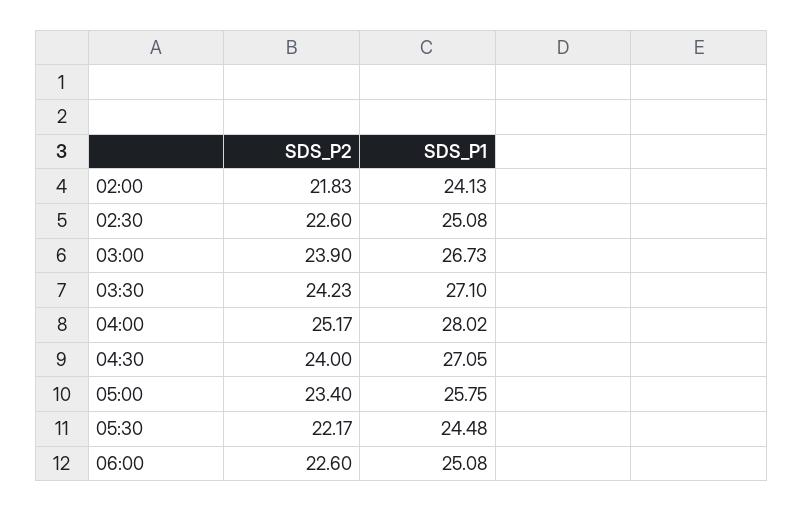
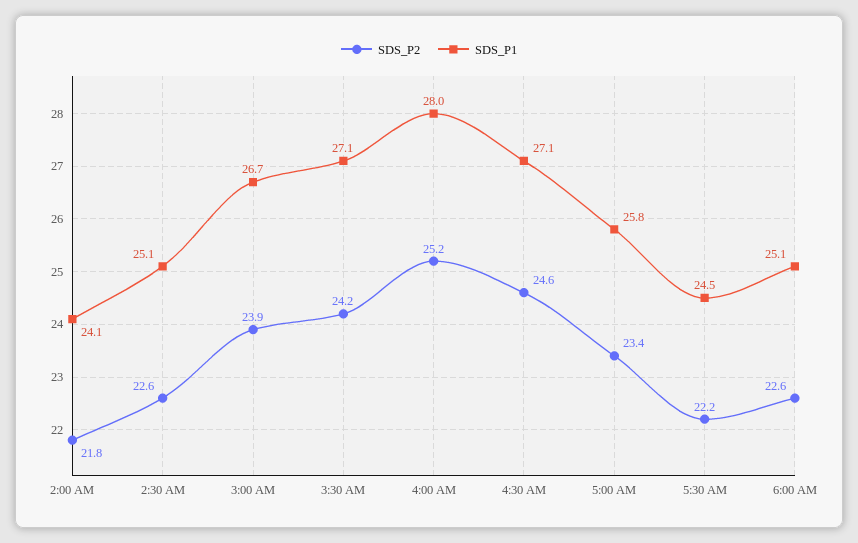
SDS_P2, 04:30: 24 -> 24.6

